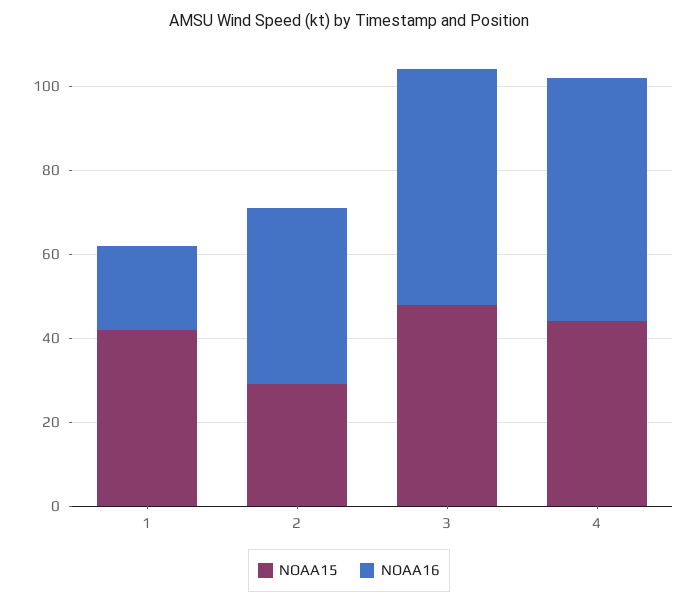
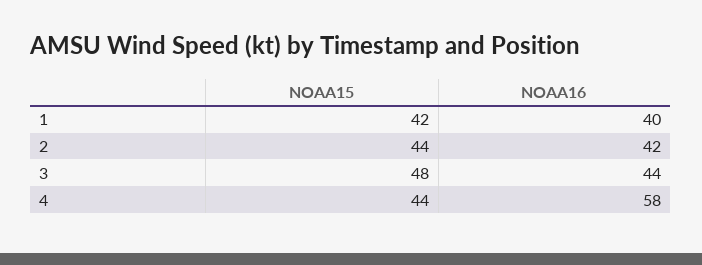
NOAA16, 1: 20 -> 40
NOAA15, 2: 30 -> 44
NOAA16, 3: 55 -> 44

